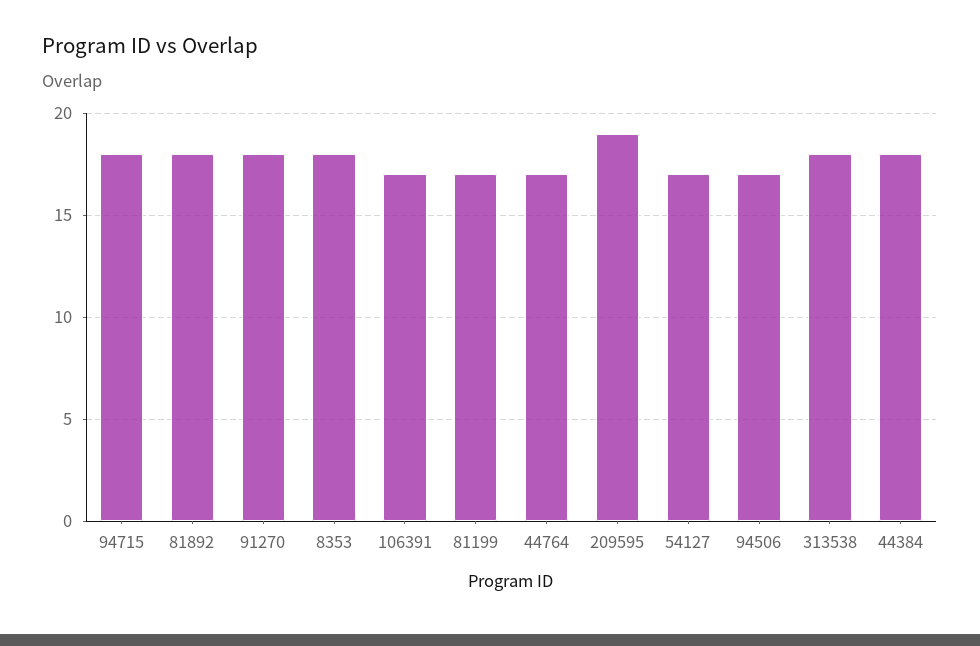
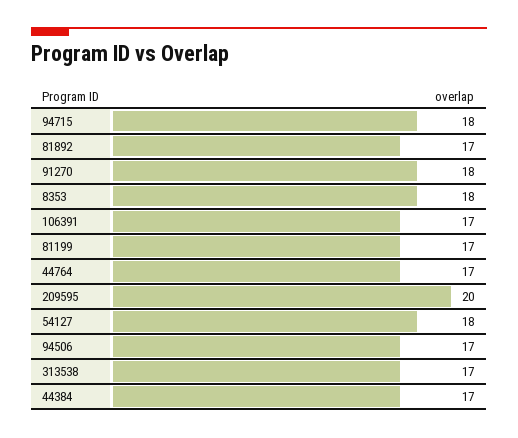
81892: 18 -> 17
209595: 19 -> 20
54127: 17 -> 18
313538: 18 -> 17
44384: 18 -> 17

